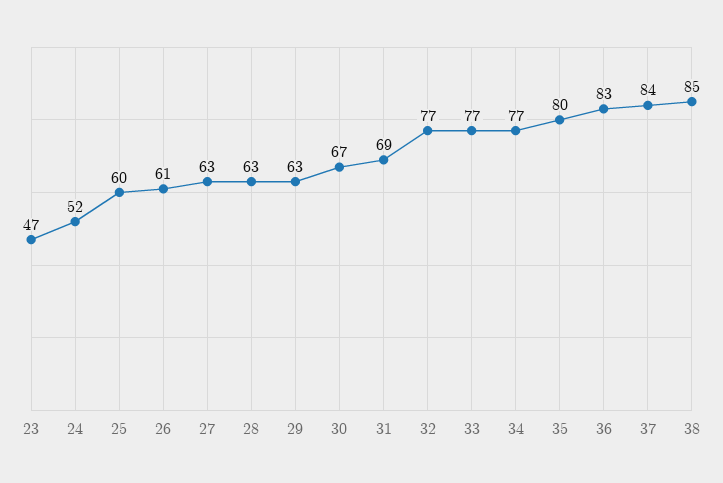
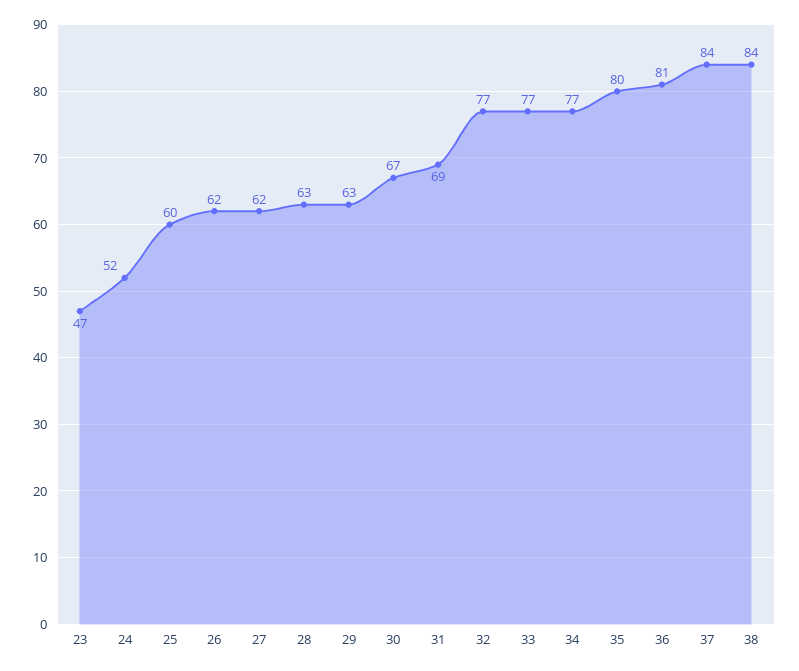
26: 61 -> 62
27: 63 -> 62
36: 83 -> 81
38: 85 -> 84

